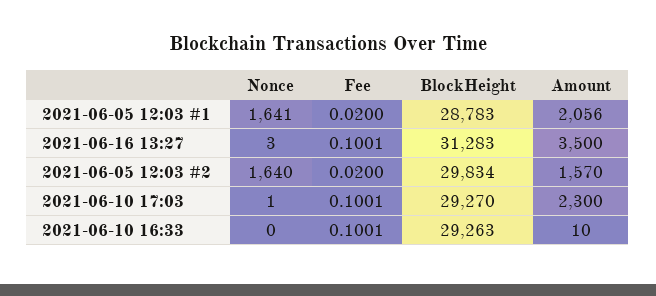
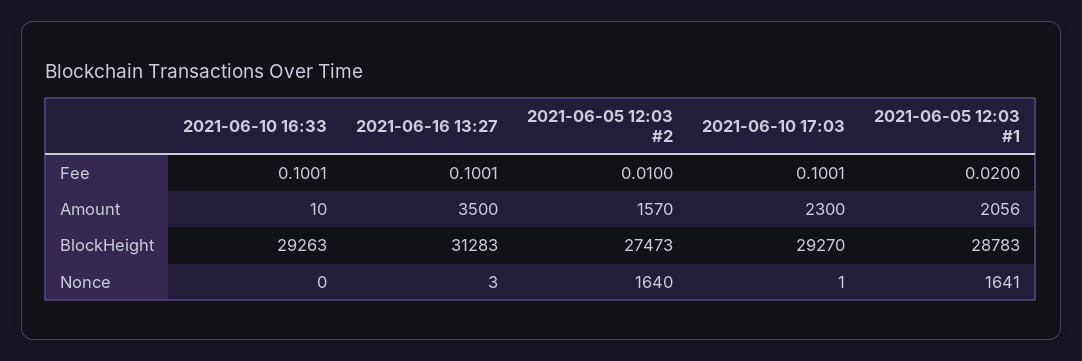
Fee, 2021-06-05 12:03 #2: 0.02 -> 0.01
BlockHeight, 2021-06-05 12:03 #2: 29834 -> 27473

